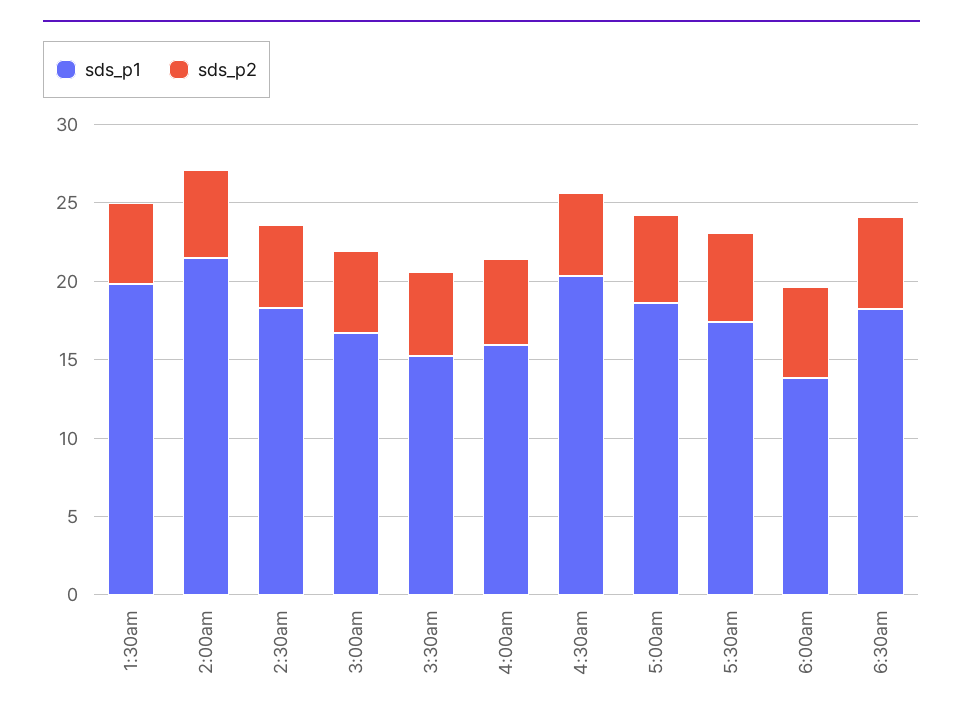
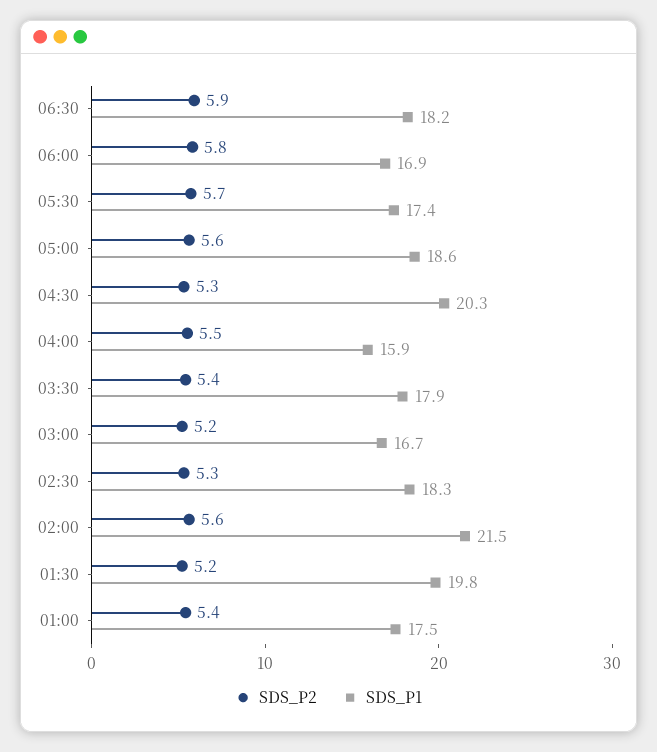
sds_p1, 3:30am: 15 -> 17.9
sds_p1, 6:00am: 14 -> 16.9
sds_p2, 01:00: none -> 5.4
sds_p1, 01:00: none -> 17.5

